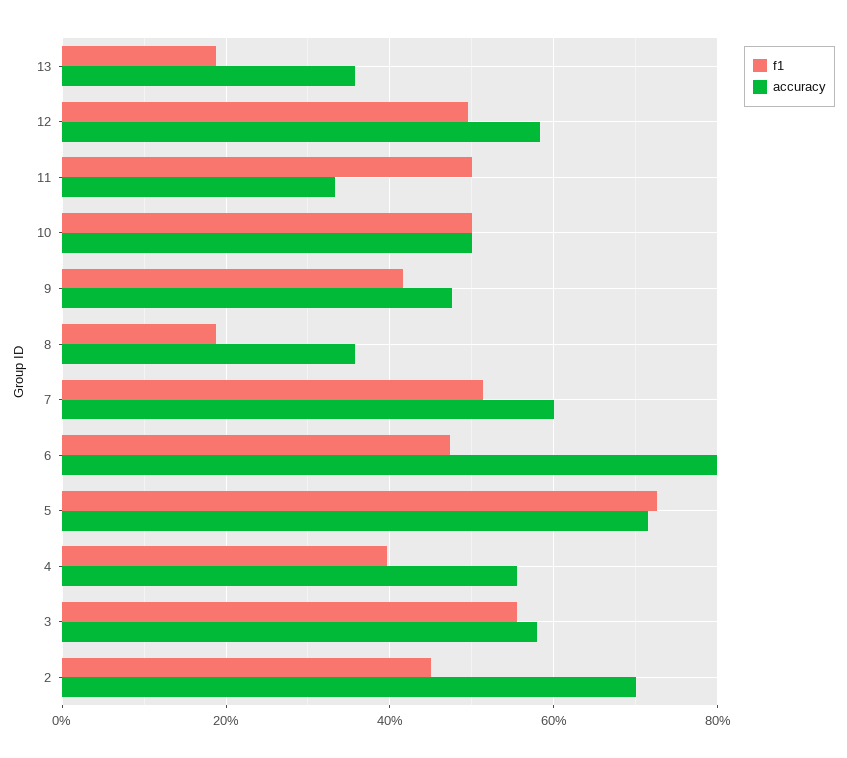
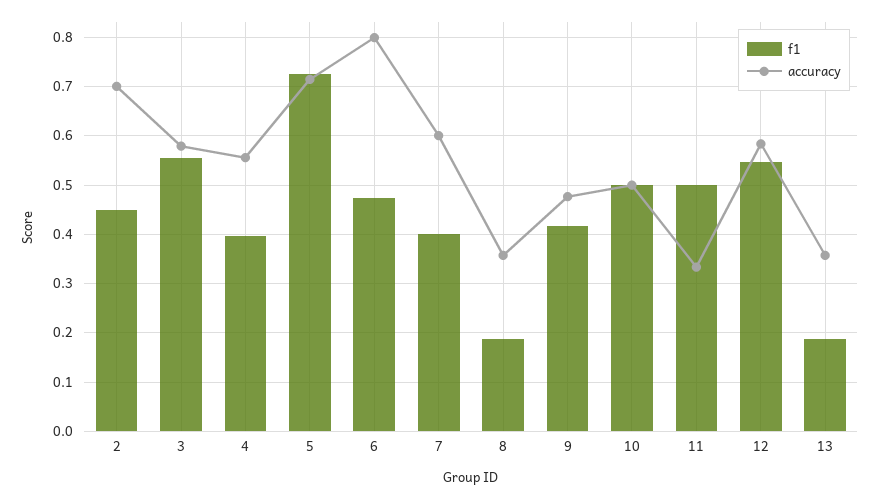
f1, 12: 0.5 -> 0.54
f1, 7: 0.52 -> 0.4

